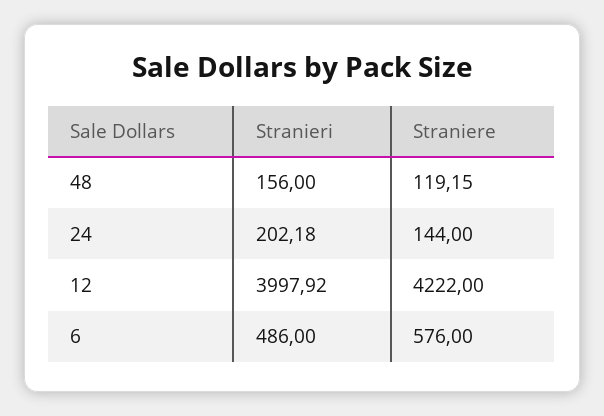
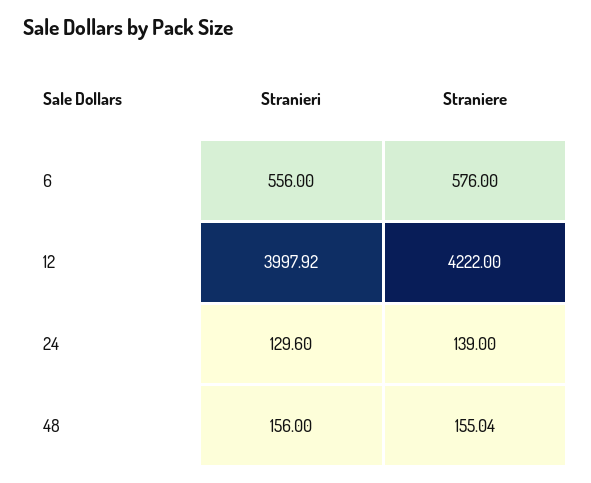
Straniere, 48: 119.15 -> 155.04
Stranieri, 24: 202.18 -> 129.6
Straniere, 24: 144 -> 139
Stranieri, 6: 486 -> 556

